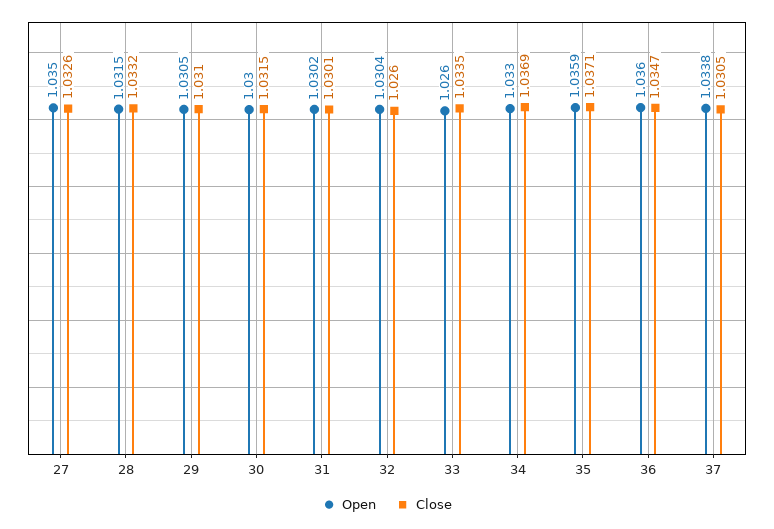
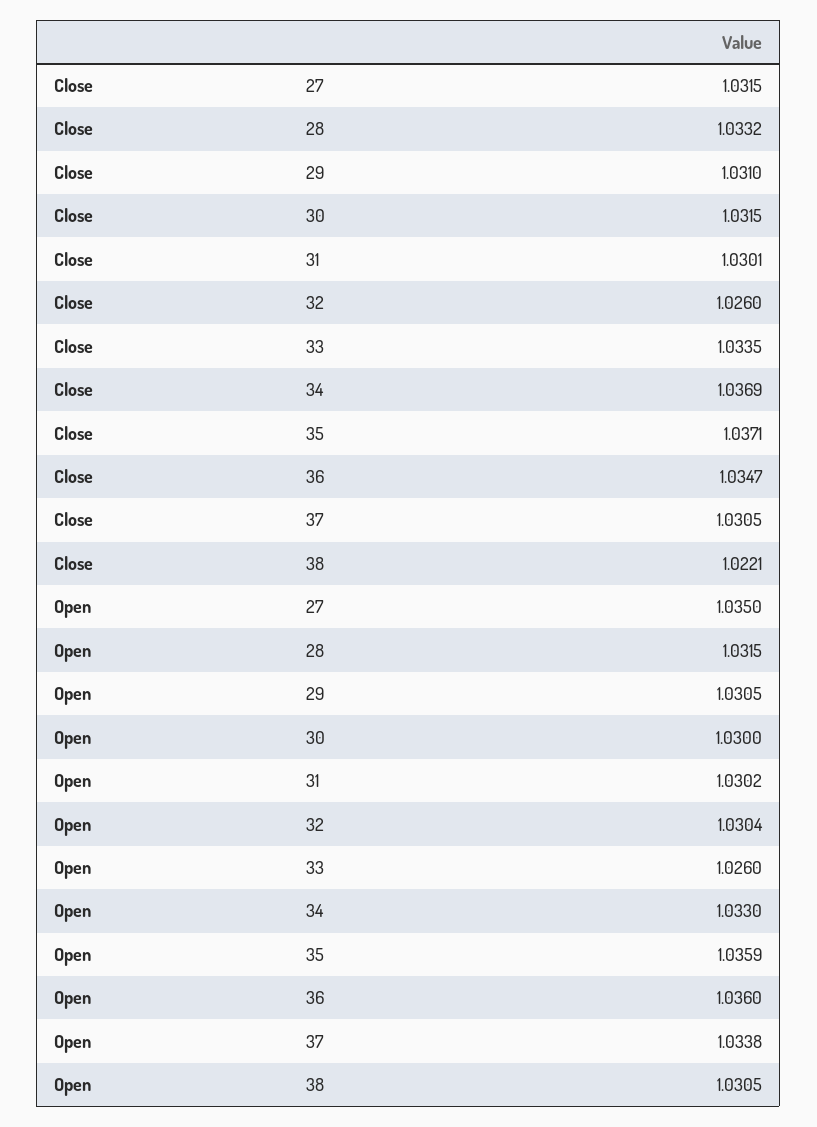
Close, 27: 1.0326 -> 1.0315
Close, 38: none -> 1.0221
Open, 38: none -> 1.0305

